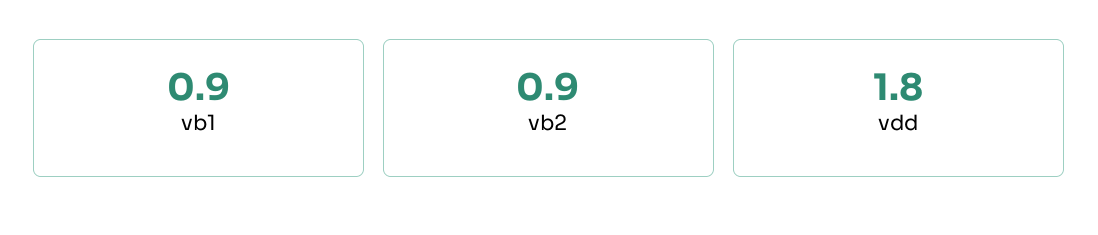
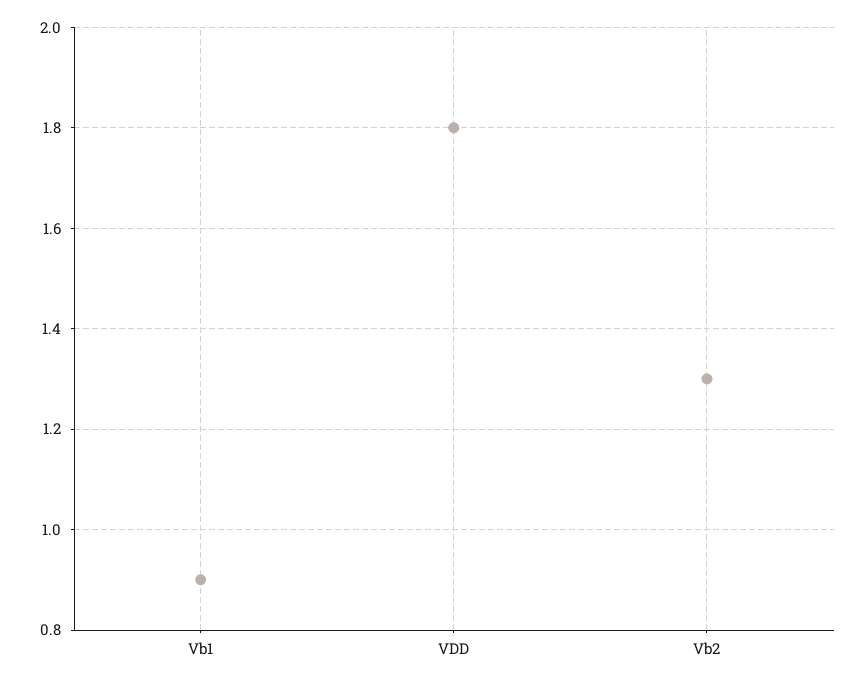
vb2: 0.9 -> 1.3

